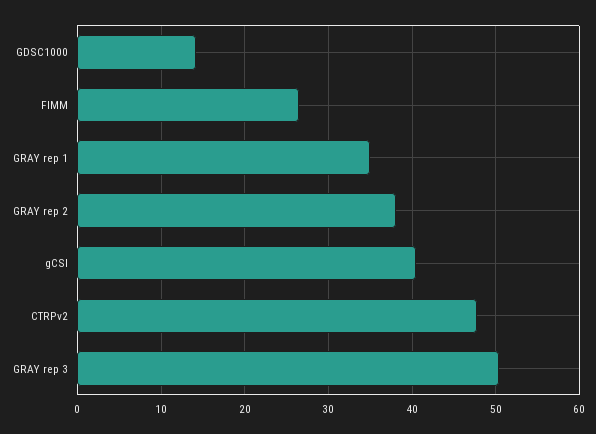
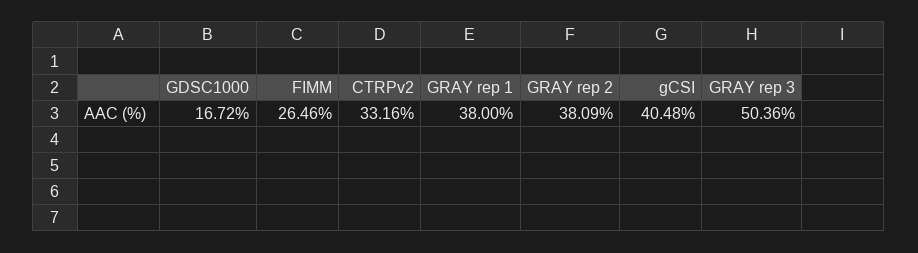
GDSC1000: 14 -> 16.72
GRAY rep 1: 35 -> 38
CTRPv2: 48 -> 33.16

